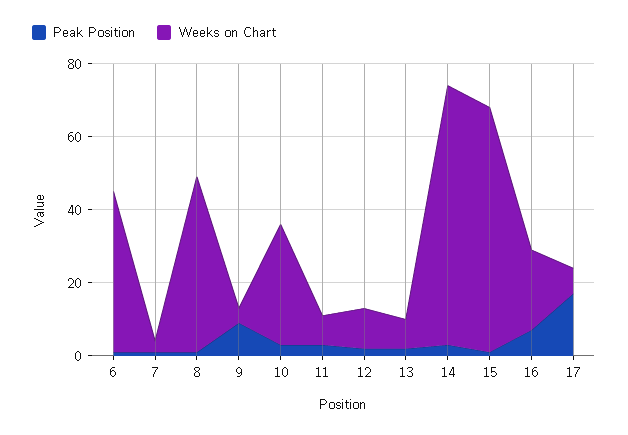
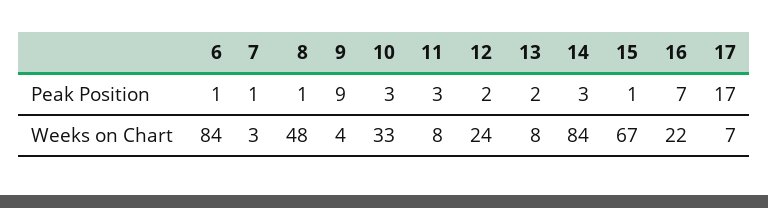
Weeks on Chart, 6: 45 -> 84
Weeks on Chart, 12: 10 -> 24
Weeks on Chart, 14: 70 -> 84

